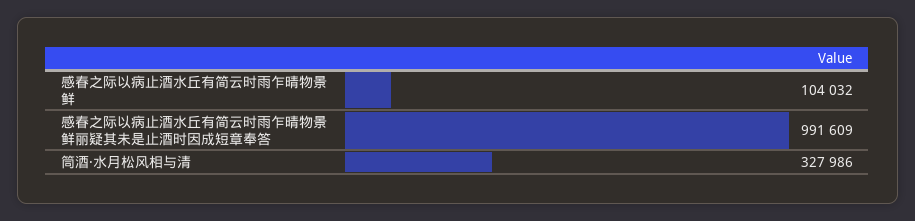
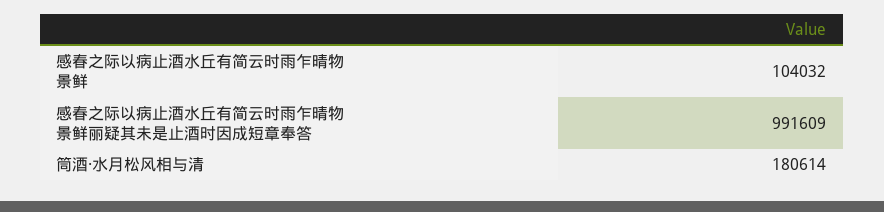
筒酒·水月松风相与清: 327986 -> 180614

